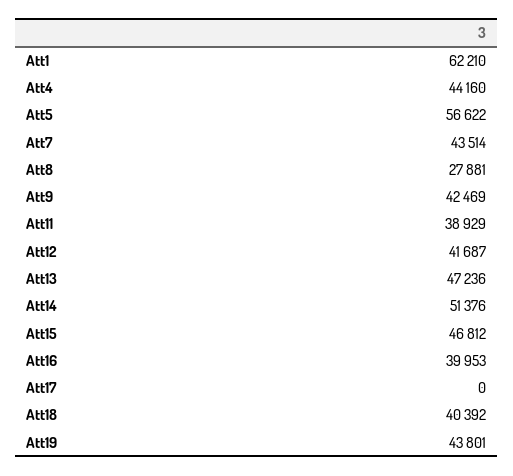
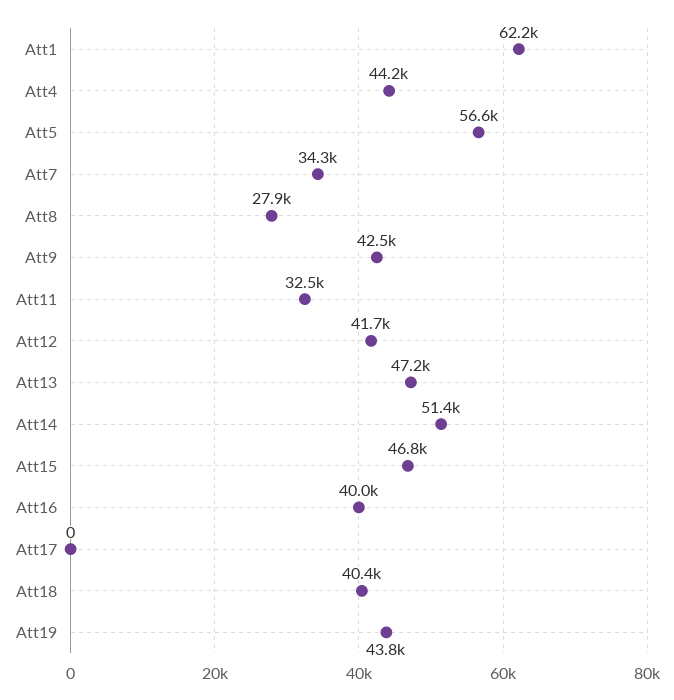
Att7: 43514 -> 34300
Att11: 38929 -> 32500

